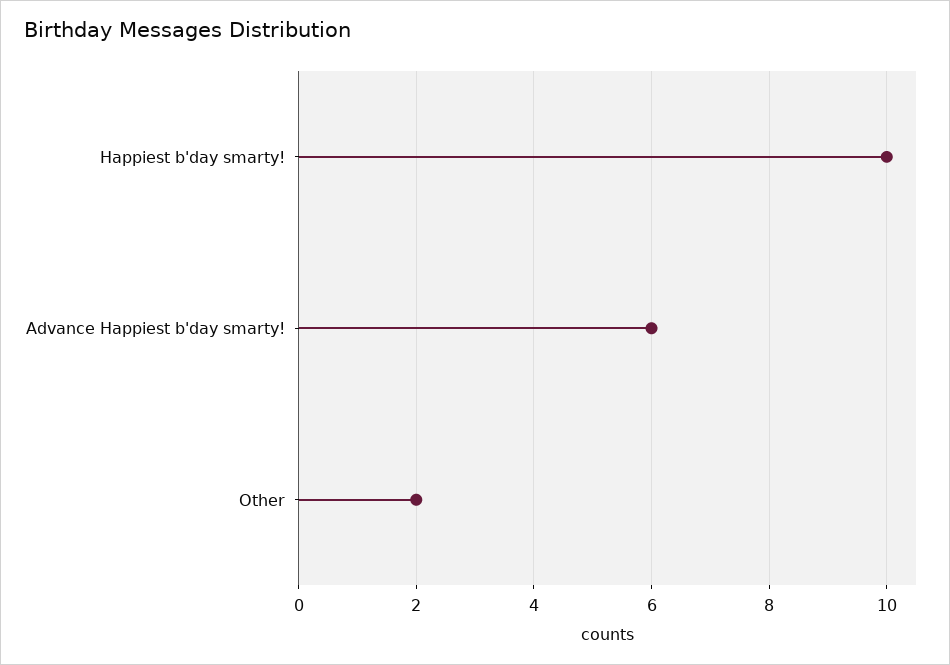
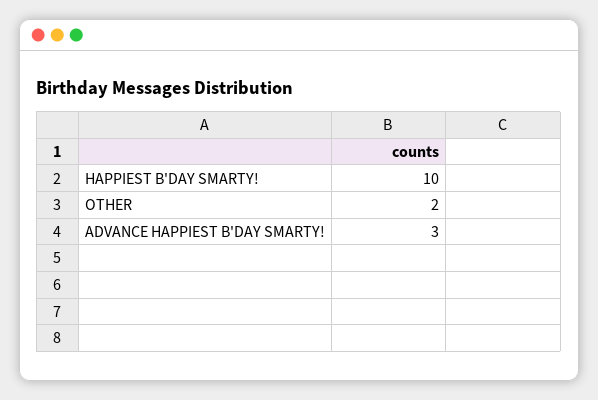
Advance Happiest b'day smarty!: 6 -> 3

